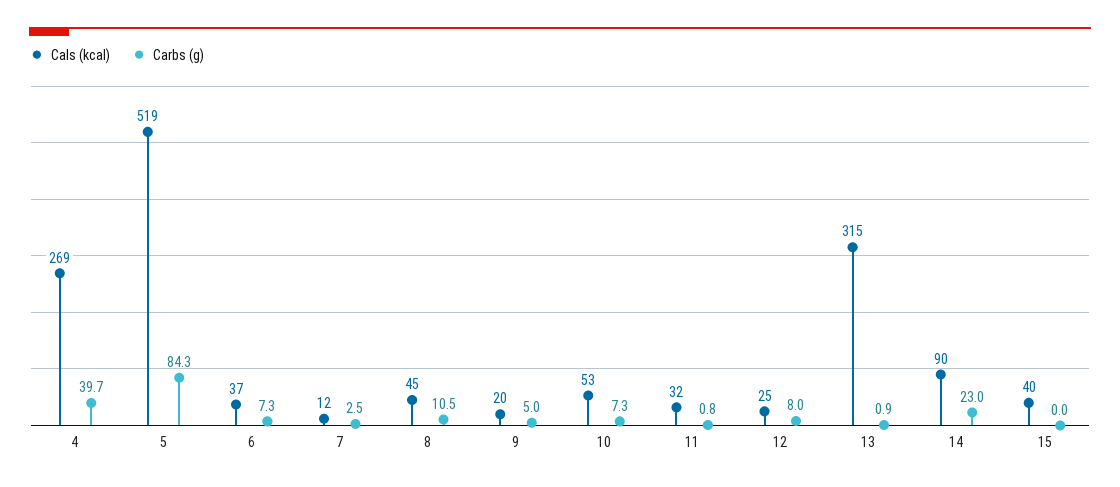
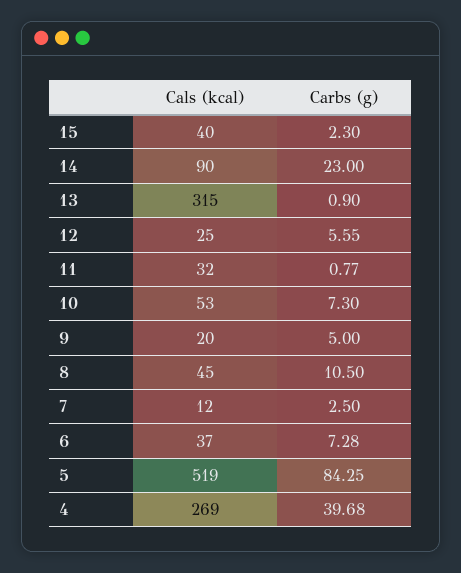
Carbs (g), 12: 8 -> 5.55
Carbs (g), 15: 0 -> 2.3

